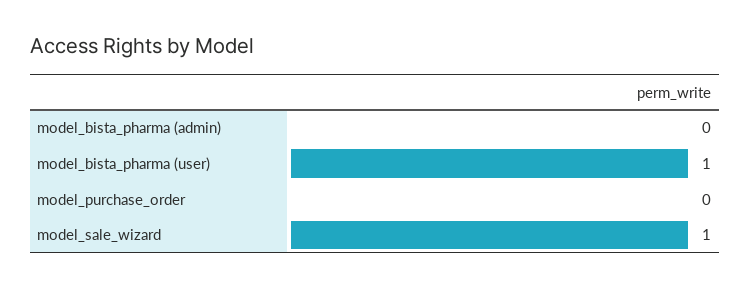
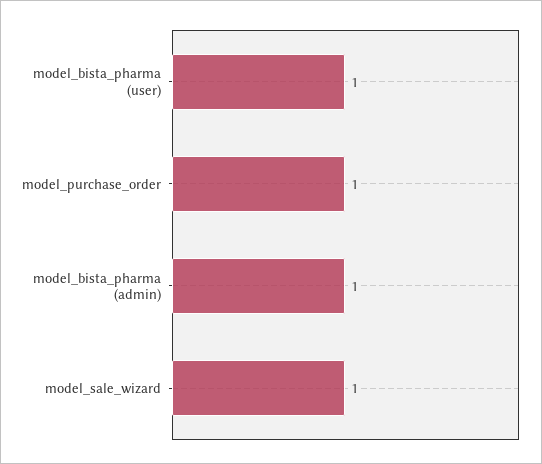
model_bista_pharma (admin): 0 -> 1
model_purchase_order: 0 -> 1

